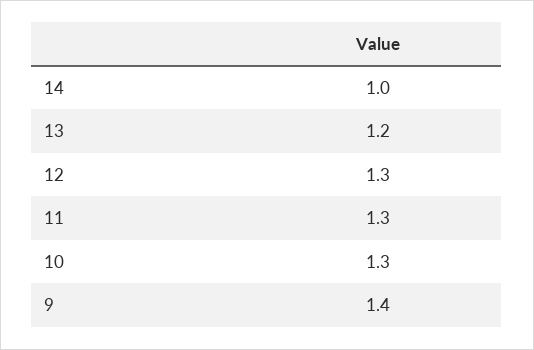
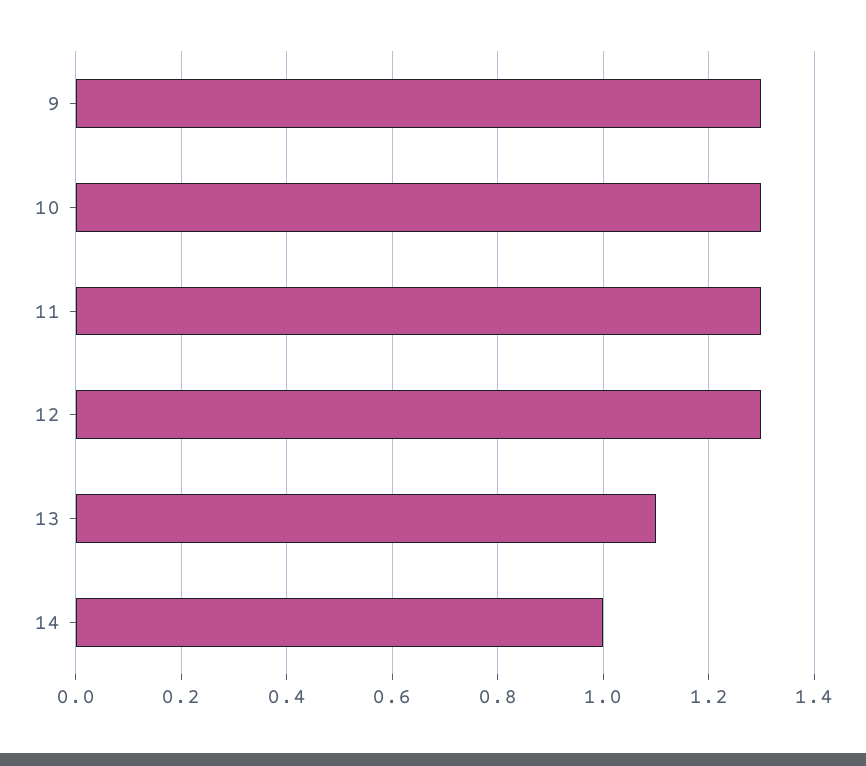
13: 1.2 -> 1.1
9: 1.4 -> 1.3

